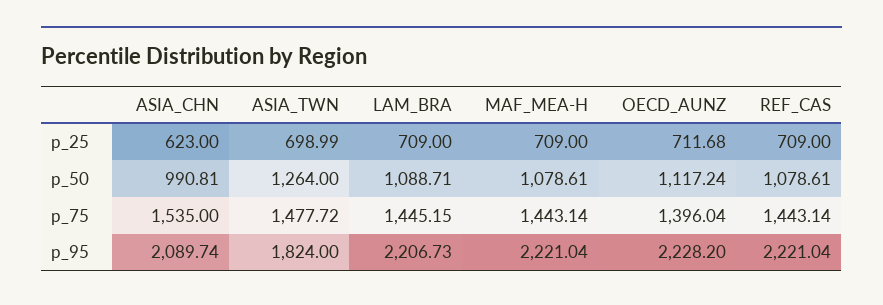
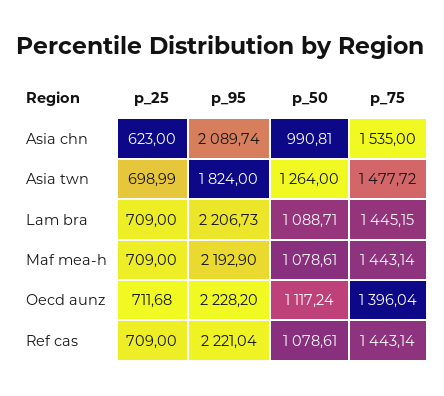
MAF_MEA-H, p_95: 2221.04 -> 2192.9

